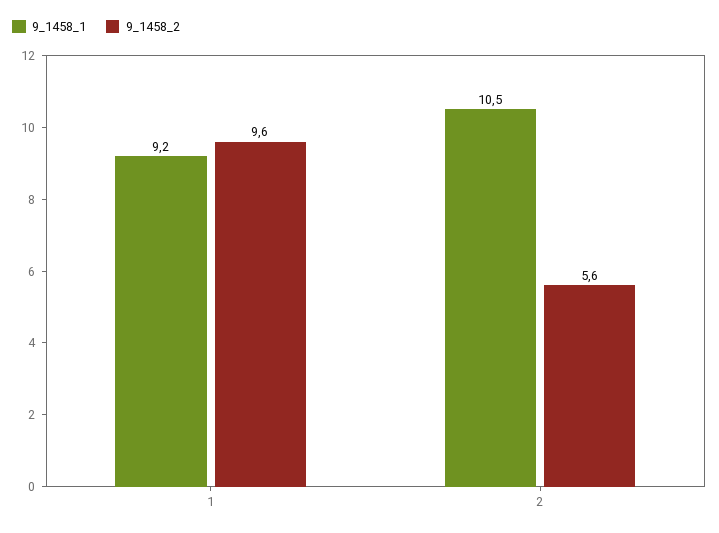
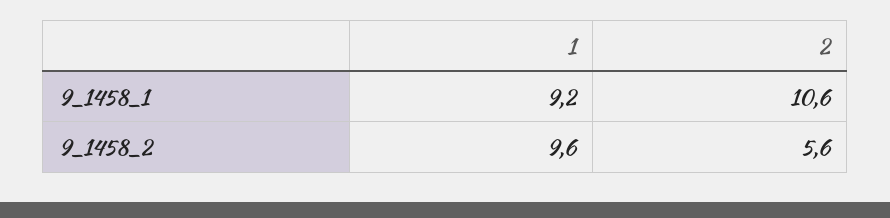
9_1458_1, 2: 10.5 -> 10.6

